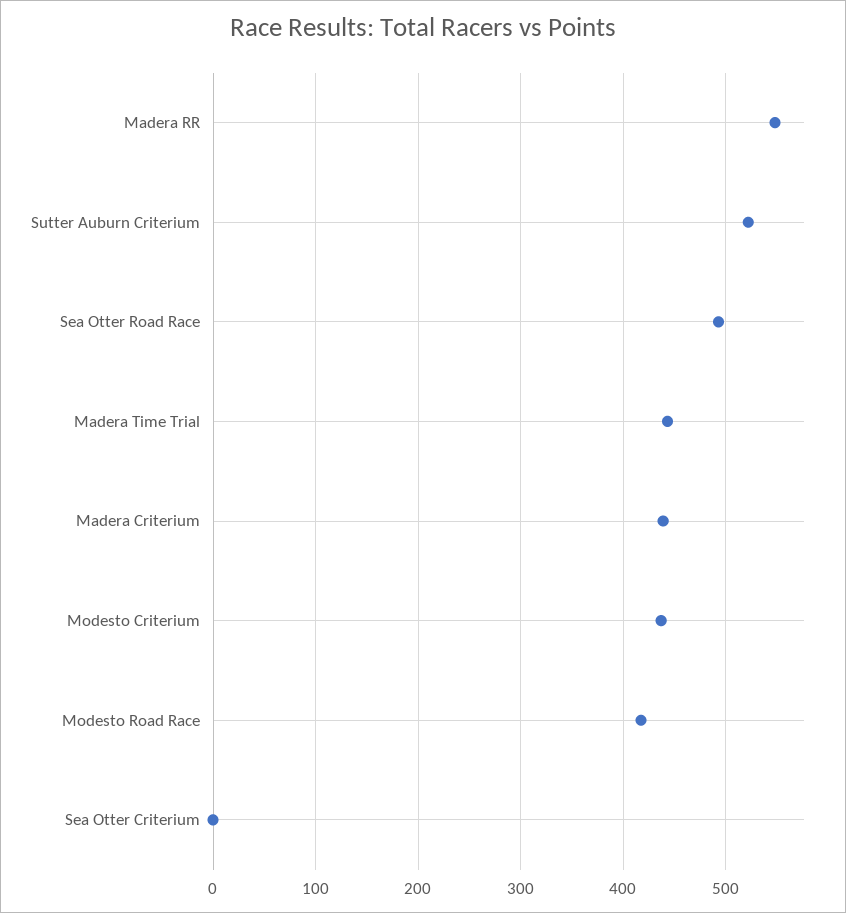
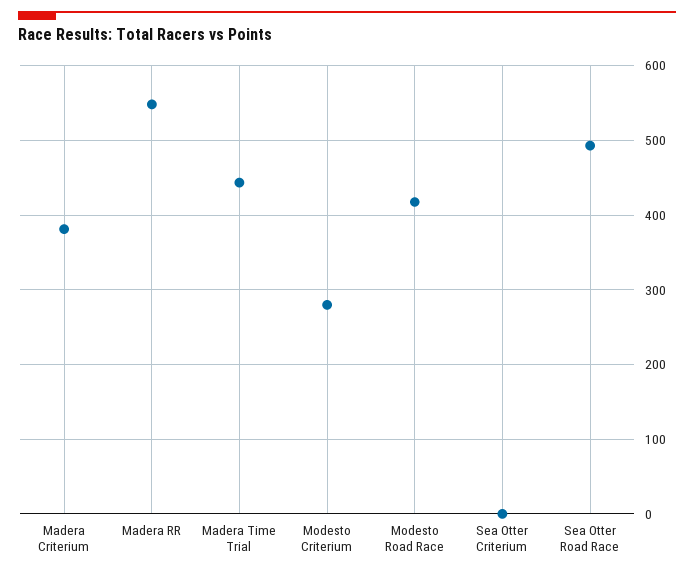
Sutter Auburn Criterium: 520 -> none
Madera Criterium: 440 -> 380
Modesto Criterium: 440 -> 280

